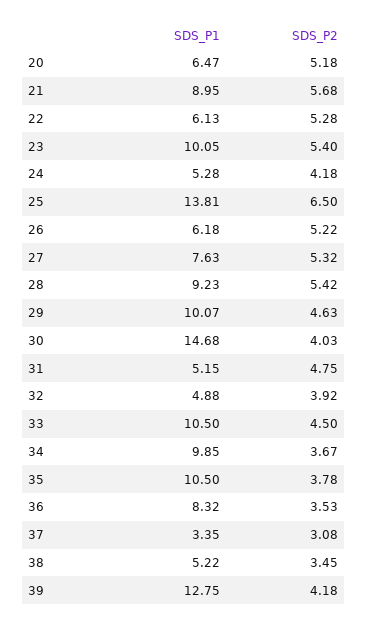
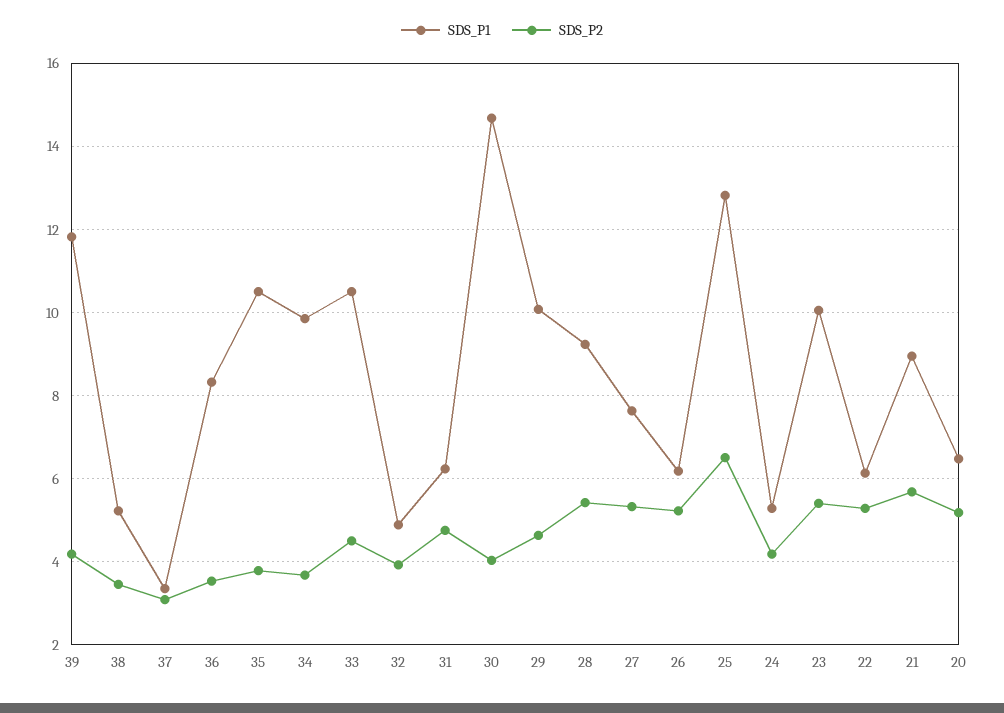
SDS_P1, 25: 13.81 -> 12.8
SDS_P1, 31: 5.15 -> 6.2
SDS_P1, 39: 12.75 -> 11.8

